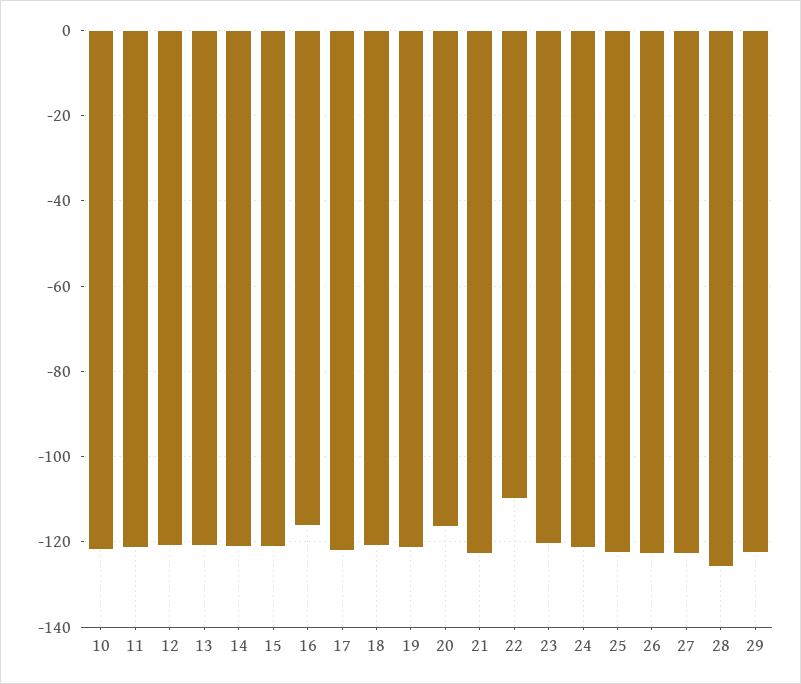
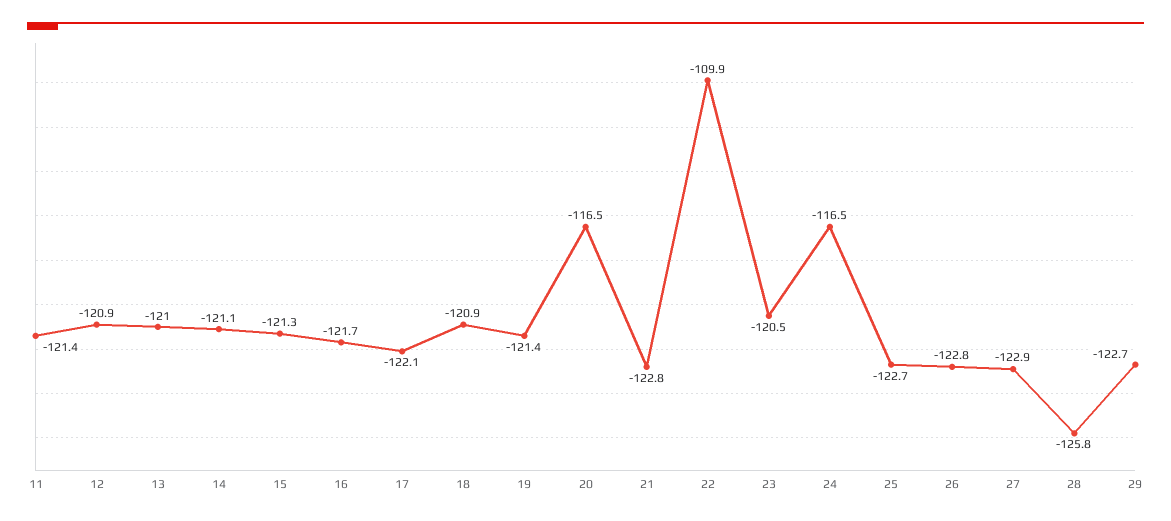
10: -122 -> none
16: -116 -> -121.7
24: -122 -> -116.5

